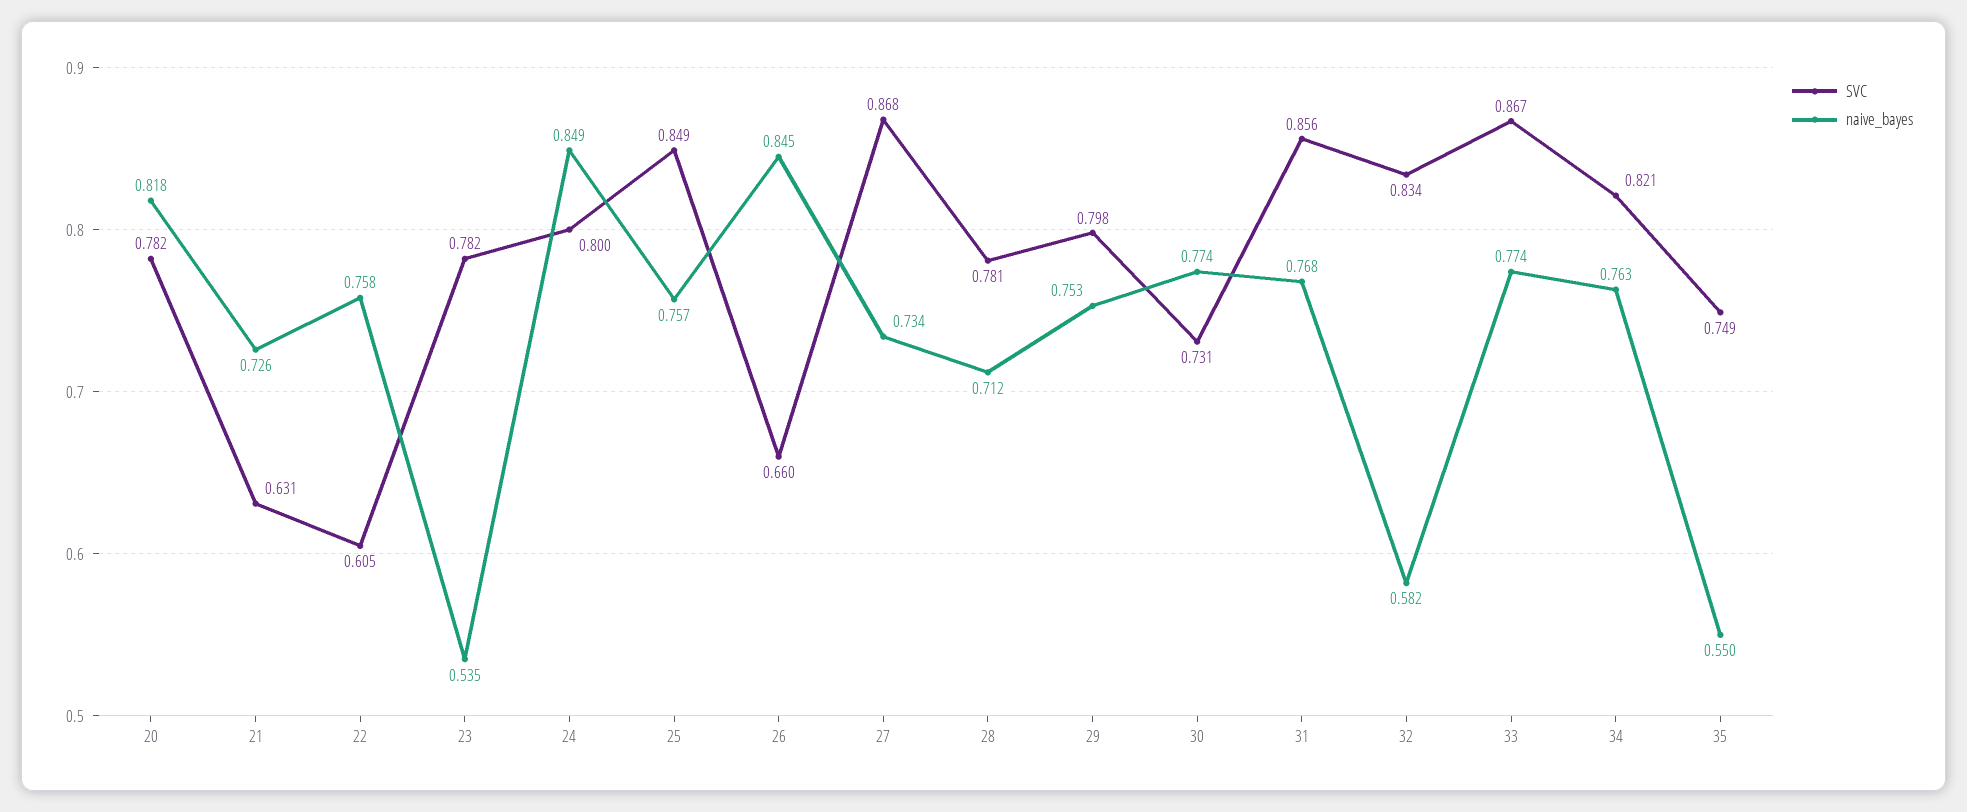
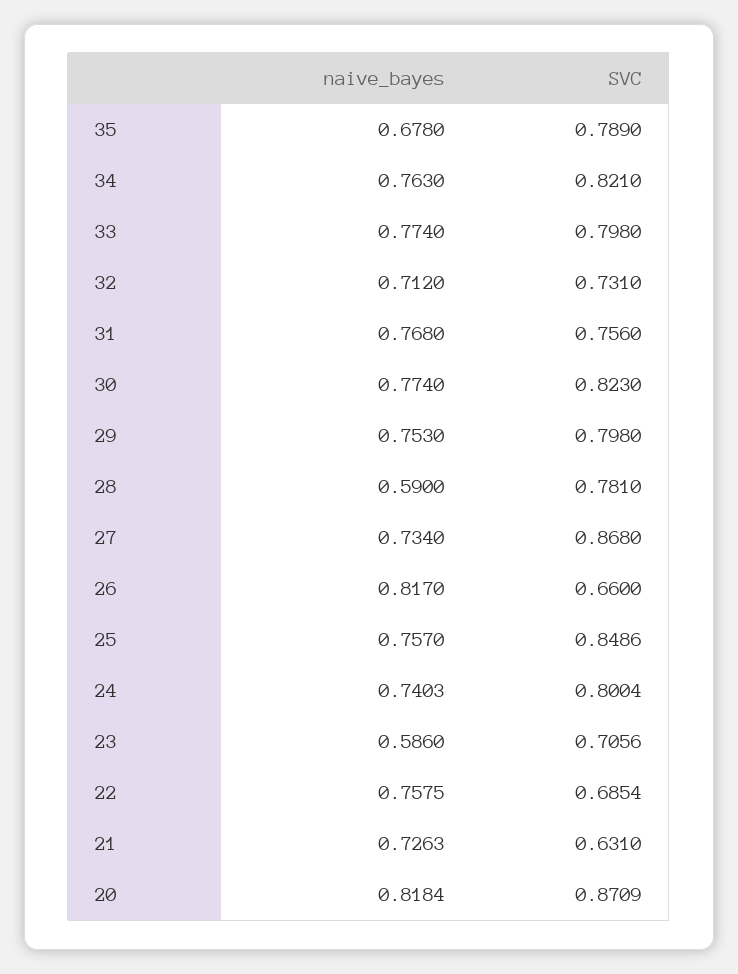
SVC, 20: 0.782 -> 0.8709
SVC, 22: 0.605 -> 0.6854
SVC, 23: 0.782 -> 0.7056
naive_bayes, 23: 0.535 -> 0.586
naive_bayes, 24: 0.849 -> 0.7403
naive_bayes, 26: 0.845 -> 0.817
naive_bayes, 28: 0.712 -> 0.59
SVC, 30: 0.731 -> 0.823
SVC, 31: 0.856 -> 0.756
SVC, 32: 0.834 -> 0.731
naive_bayes, 32: 0.582 -> 0.712
SVC, 33: 0.867 -> 0.798
SVC, 35: 0.749 -> 0.789
naive_bayes, 35: 0.55 -> 0.678

